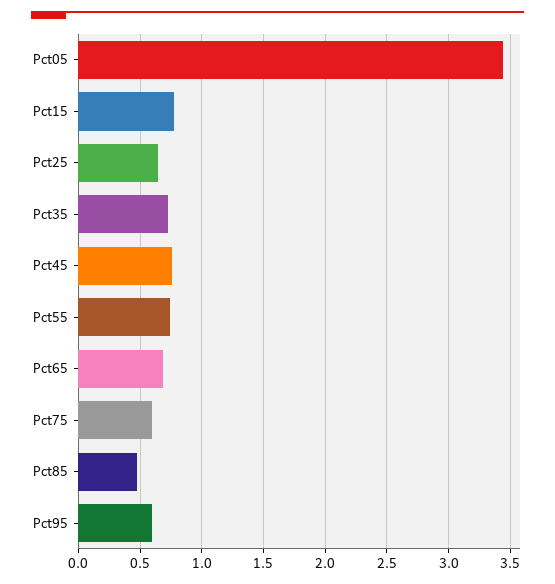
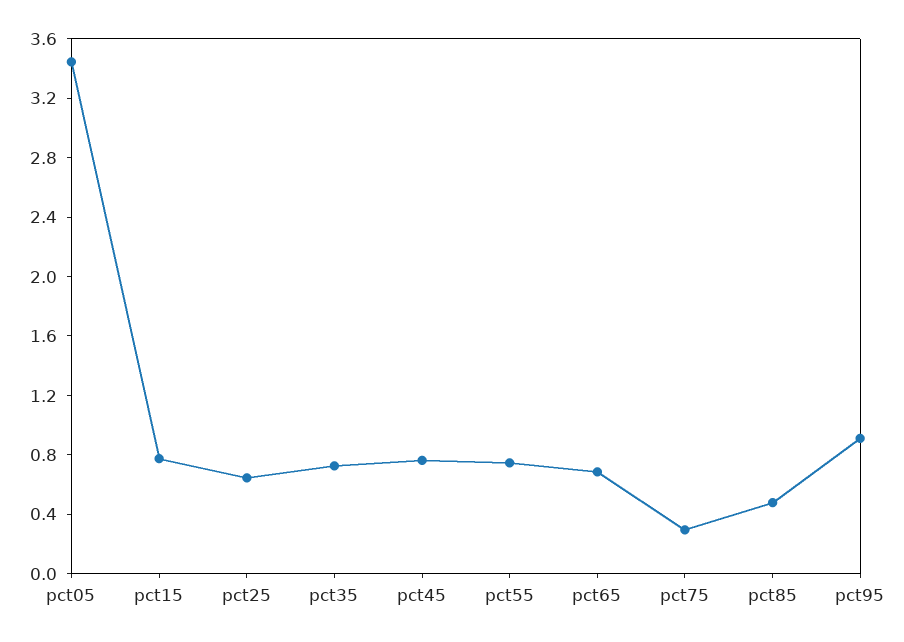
Pct75: 0.6 -> 0.3
Pct95: 0.6 -> 0.9

